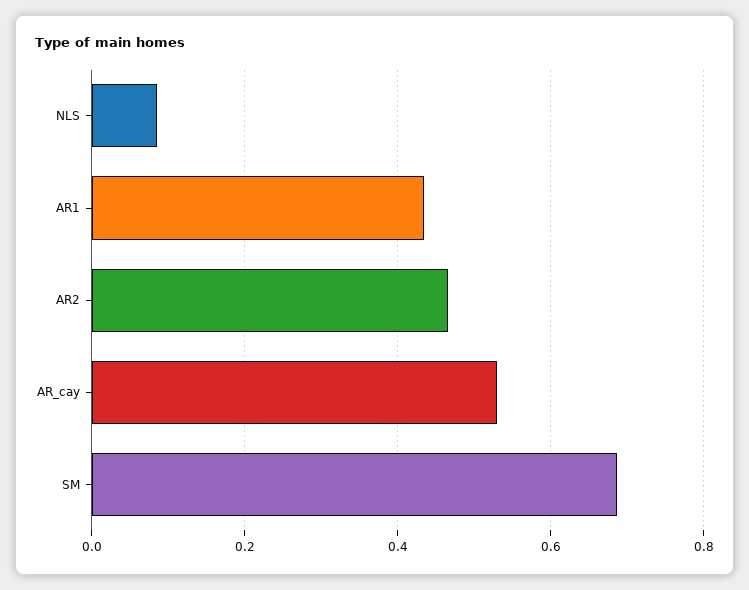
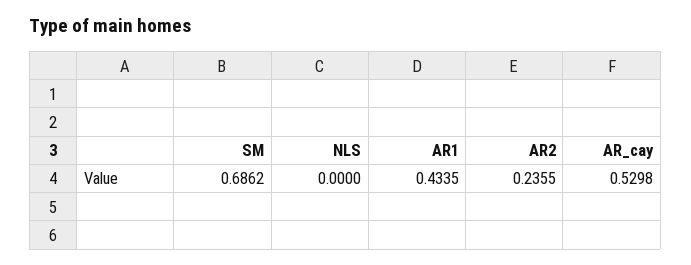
NLS: 0.08 -> 0
AR2: 0.46 -> 0.2355

